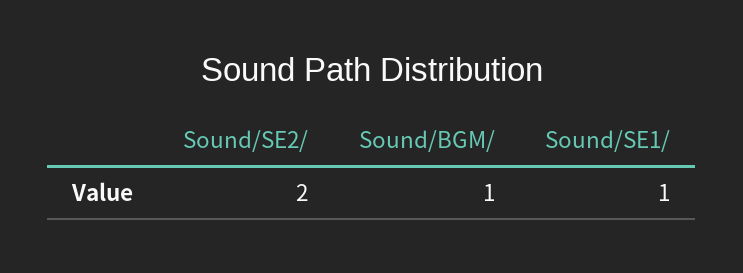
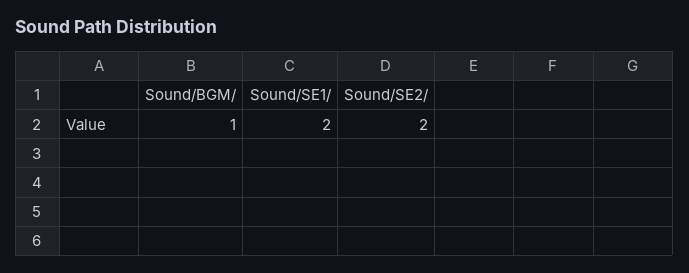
Sound/SE1/: 1 -> 2

